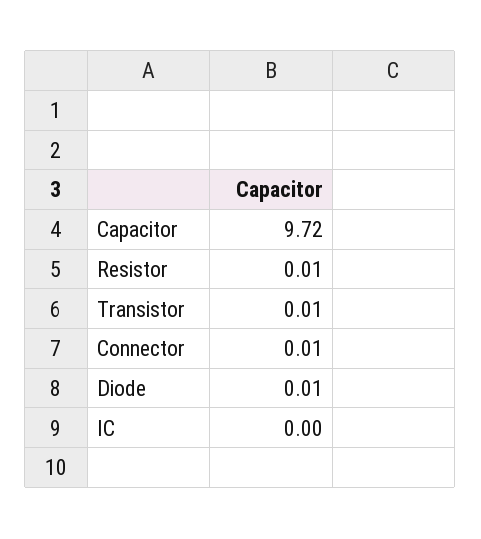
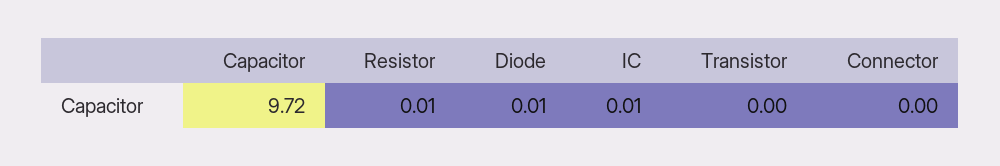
Transistor: 0.01 -> 0
Connector: 0.01 -> 0
IC: 0 -> 0.01

